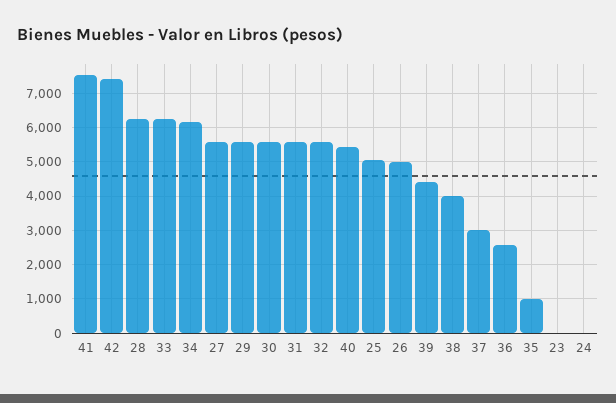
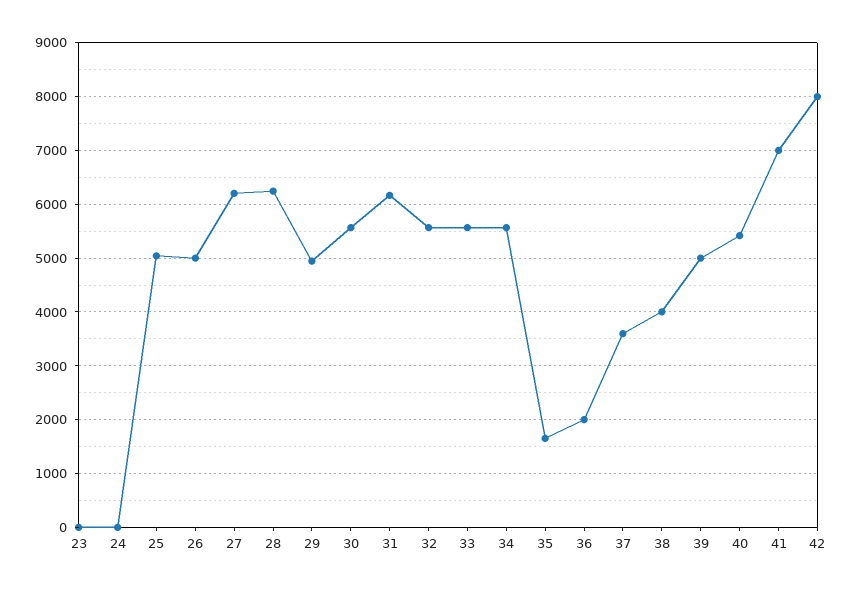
41: 7600 -> 7000
42: 7400 -> 8000
33: 6200 -> 5600
34: 6200 -> 5600
27: 5600 -> 6200
29: 5600 -> 5000
31: 5600 -> 6200
39: 4400 -> 5000
37: 3000 -> 3600
36: 2600 -> 2000
35: 1000 -> 1600

